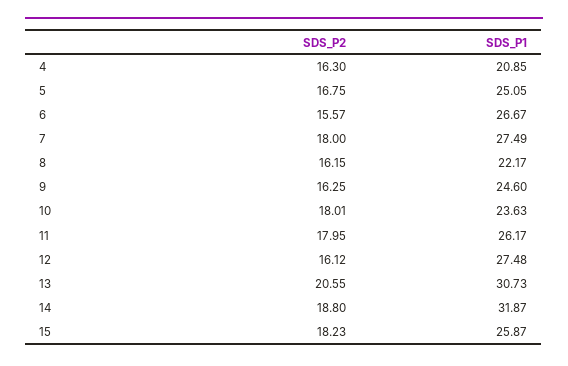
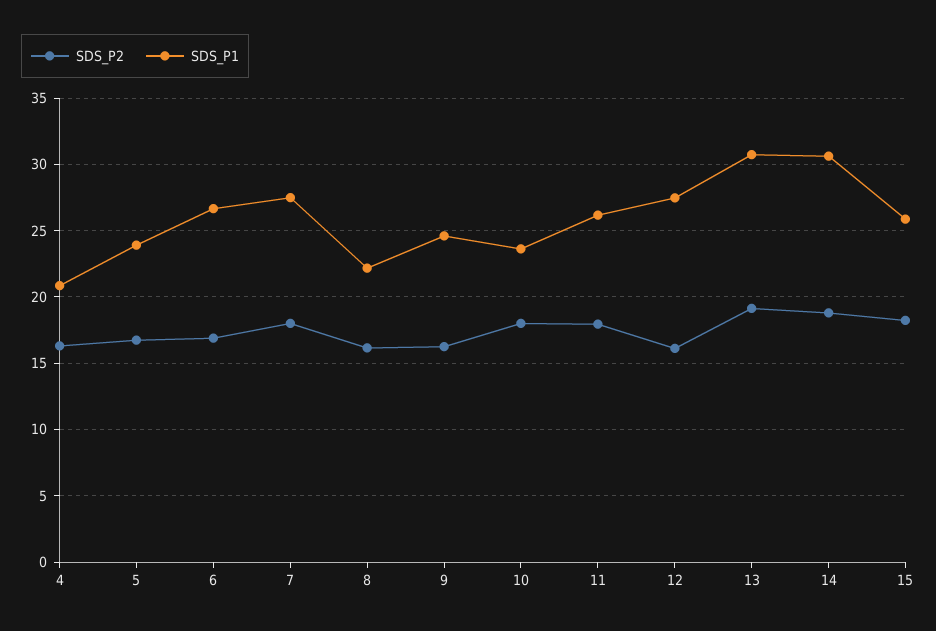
SDS_P1, 5: 25.05 -> 24
SDS_P2, 6: 15.57 -> 17
SDS_P2, 13: 20.55 -> 19
SDS_P1, 14: 31.87 -> 30.5

